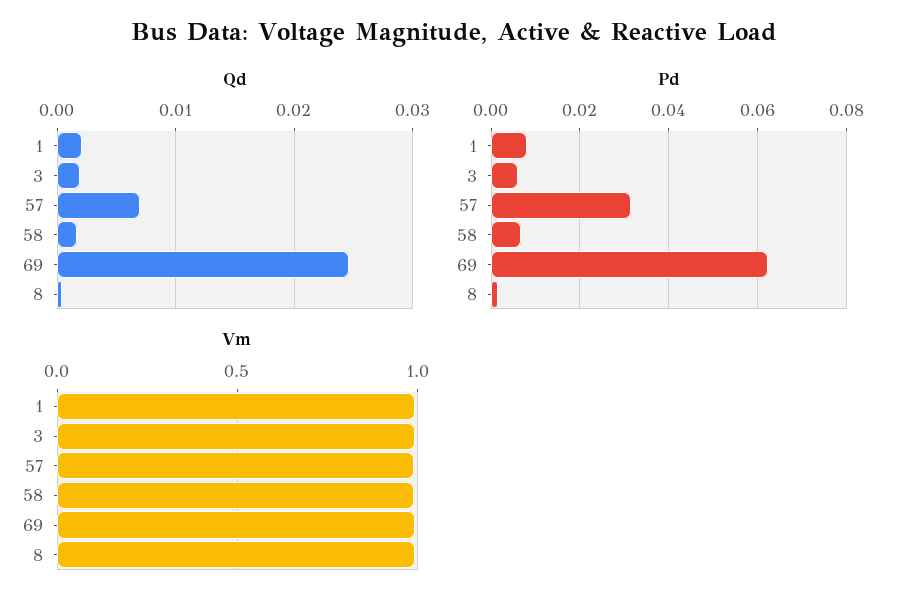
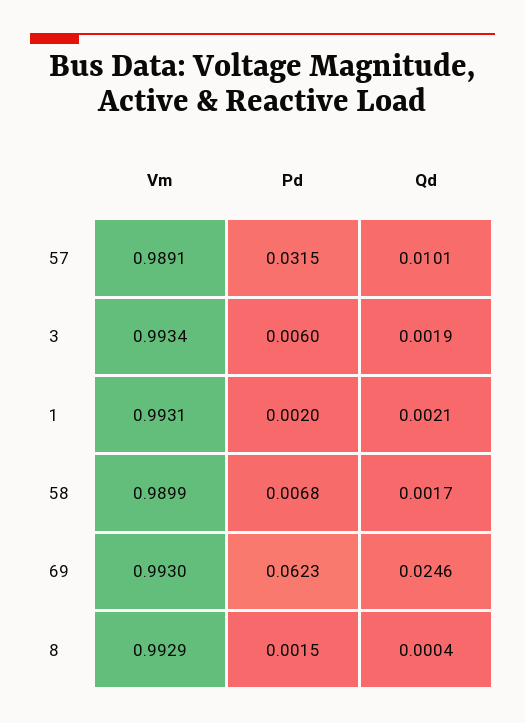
Qd, 57: 0.007 -> 0.0101
Pd, 1: 0.008 -> 0.002

